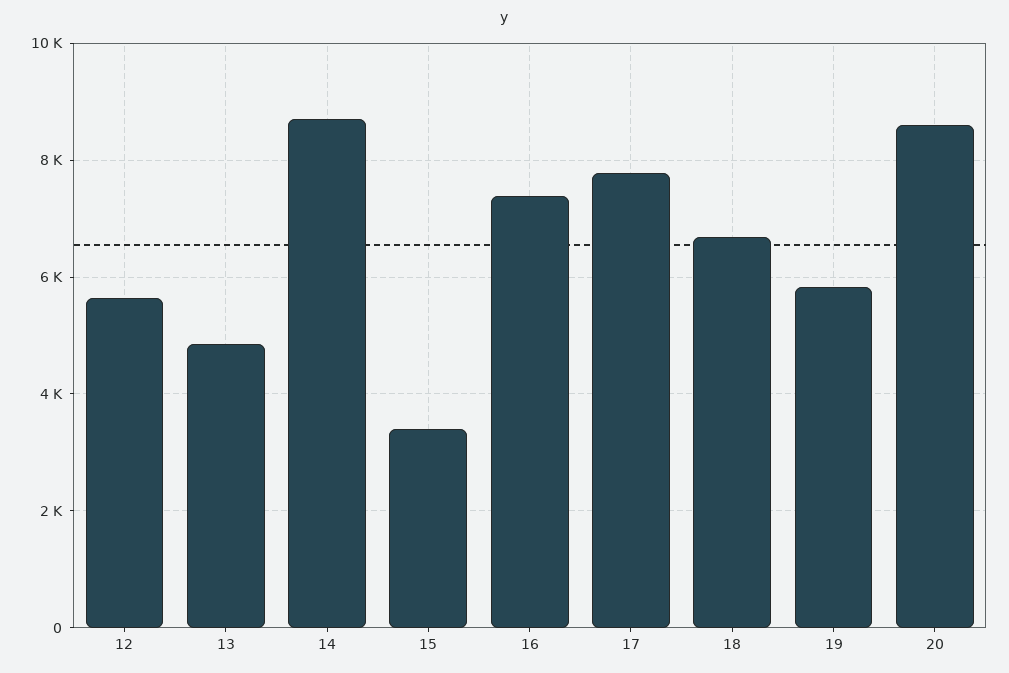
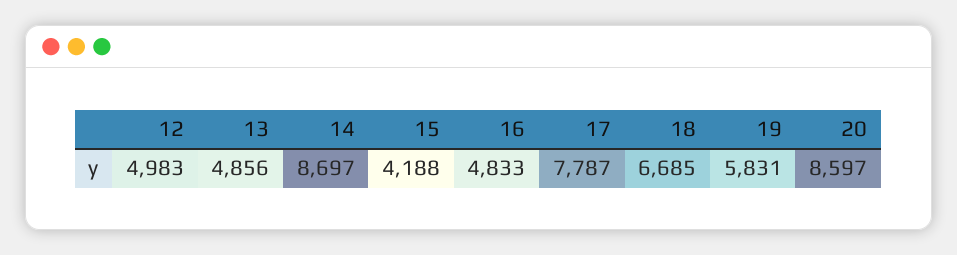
12: 5600 -> 4983
15: 3400 -> 4188
16: 7400 -> 4833

